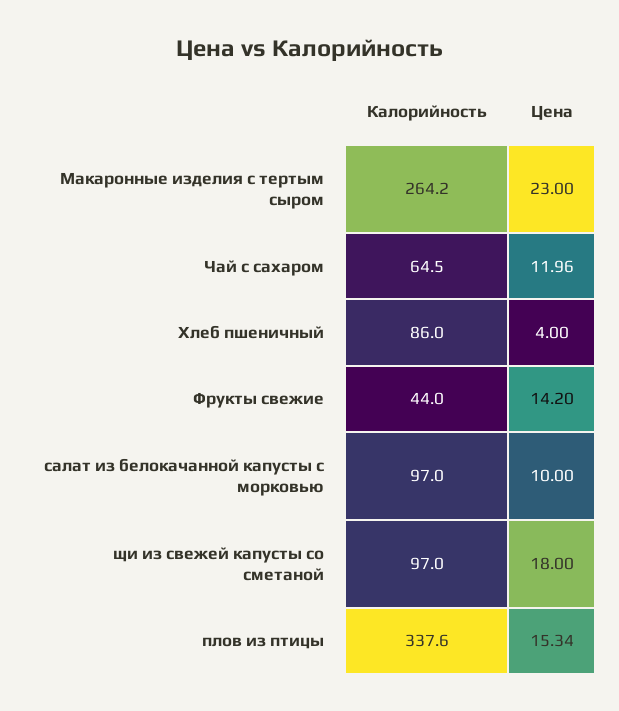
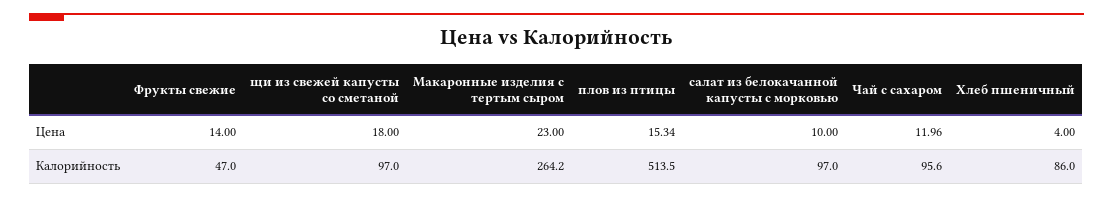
Калорийность, Чай с сахаром: 64.5 -> 95.6
Калорийность, Фрукты свежие: 44 -> 47
Цена, Фрукты свежие: 14.2 -> 14
Калорийность, плов из птицы: 337.6 -> 513.5

